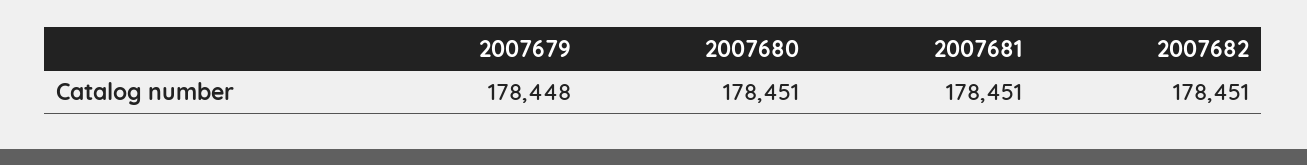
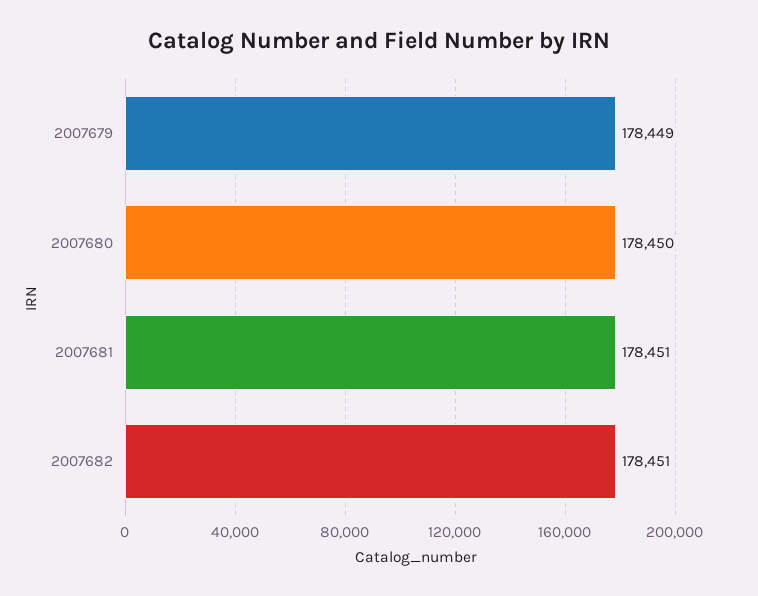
2007679: 178448 -> 178449
2007680: 178451 -> 178450

